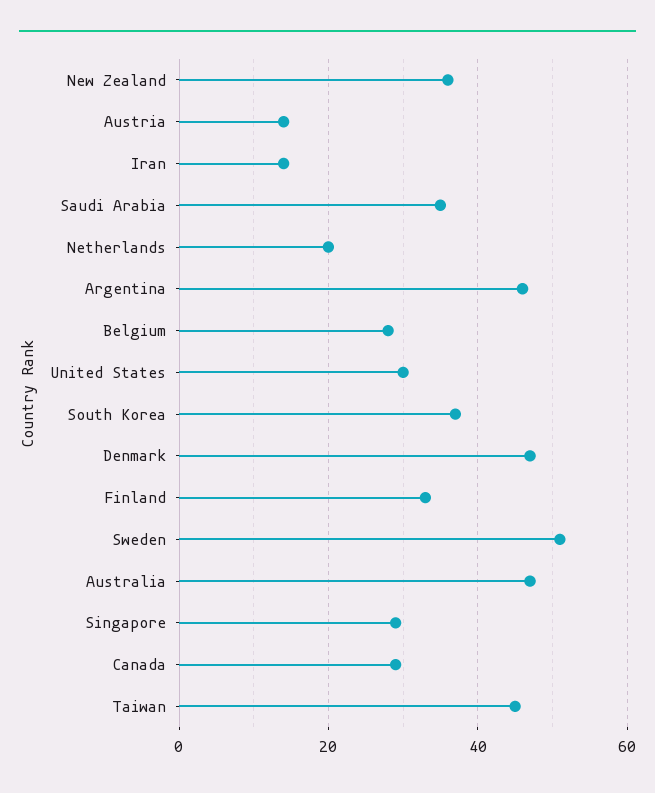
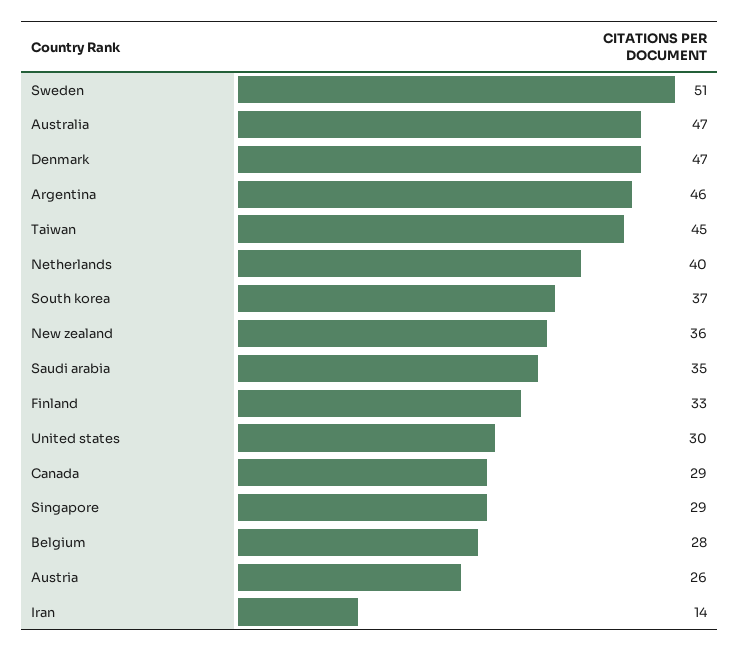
Austria: 15 -> 26
Netherlands: 20 -> 40

